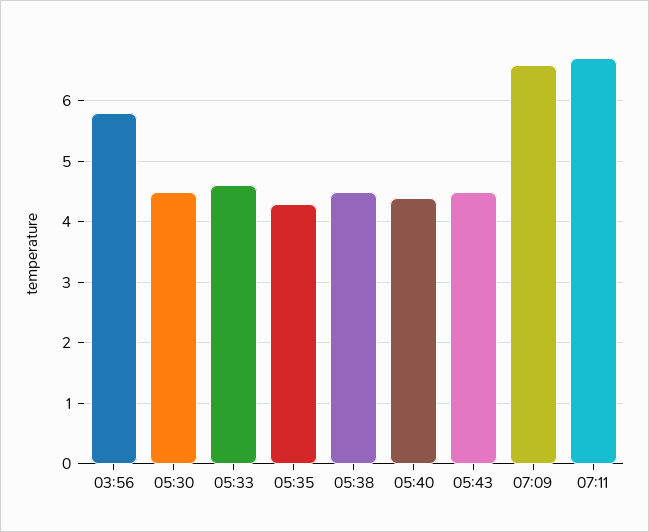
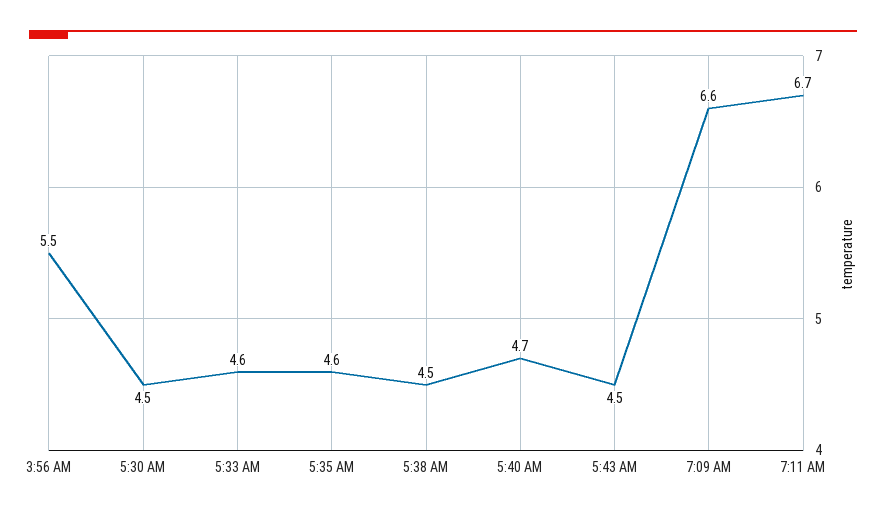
03:56: 5.8 -> 5.5
05:35: 4.3 -> 4.6
05:40: 4.4 -> 4.7

